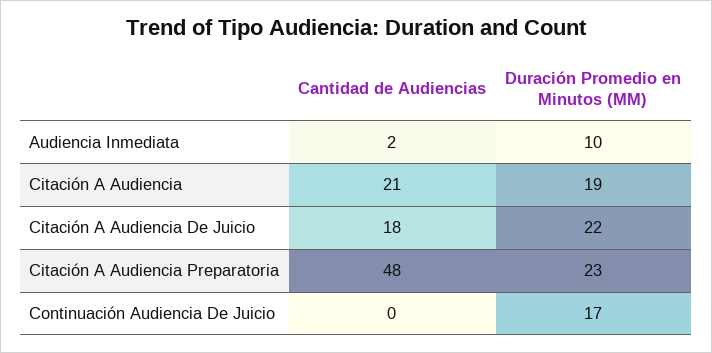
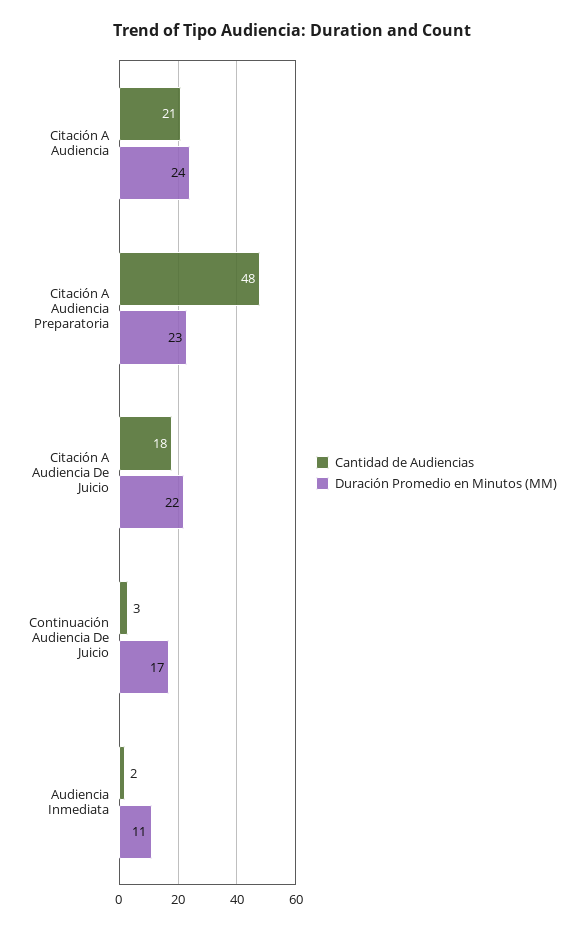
Duración Promedio en Minutos (MM), Audiencia Inmediata: 10 -> 11
Duración Promedio en Minutos (MM), Citación A Audiencia: 19 -> 24
Cantidad de Audiencias, Continuación Audiencia De Juicio: 0 -> 3

